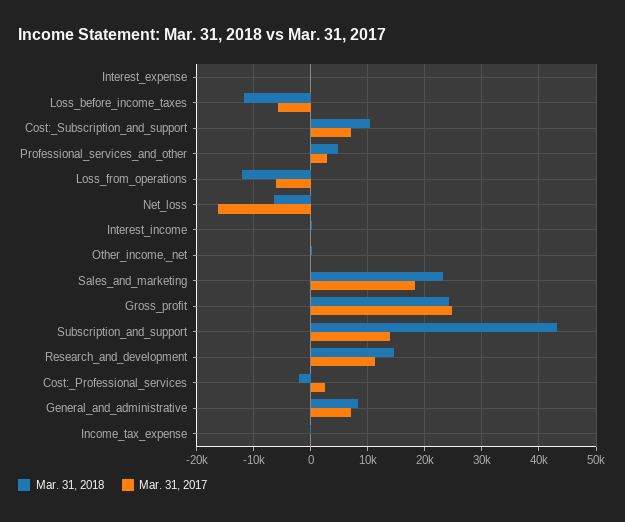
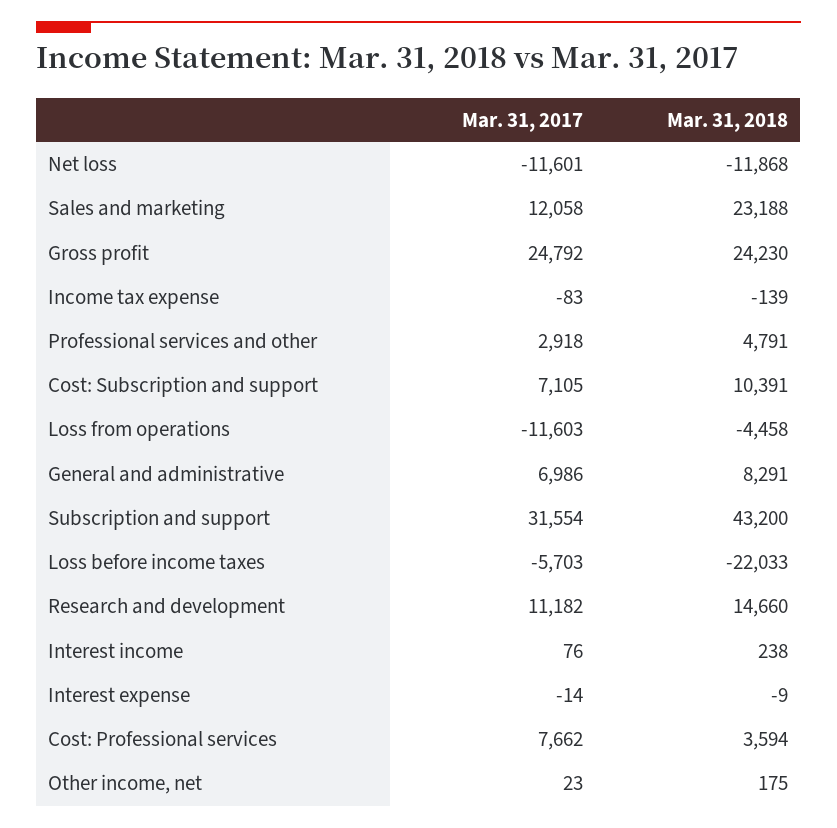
Mar. 31, 2018, Loss_before_income_taxes: -12000 -> -22033
Mar. 31, 2018, Loss_from_operations: -12000 -> -4458
Mar. 31, 2017, Loss_from_operations: -6000 -> -11603
Mar. 31, 2018, Net_loss: -6000 -> -11868
Mar. 31, 2017, Net_loss: -16000 -> -11601
Mar. 31, 2017, Sales_and_marketing: 18000 -> 12058
Mar. 31, 2017, Subscription_and_support: 14000 -> 31554
Mar. 31, 2018, Cost:_Professional_services: -2000 -> 3594
Mar. 31, 2017, Cost:_Professional_services: 2000 -> 7662

